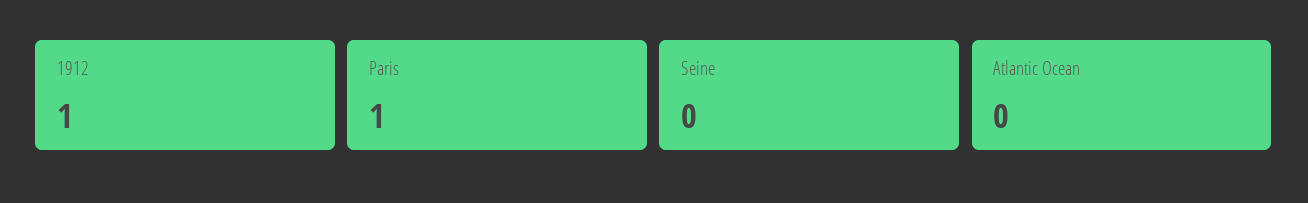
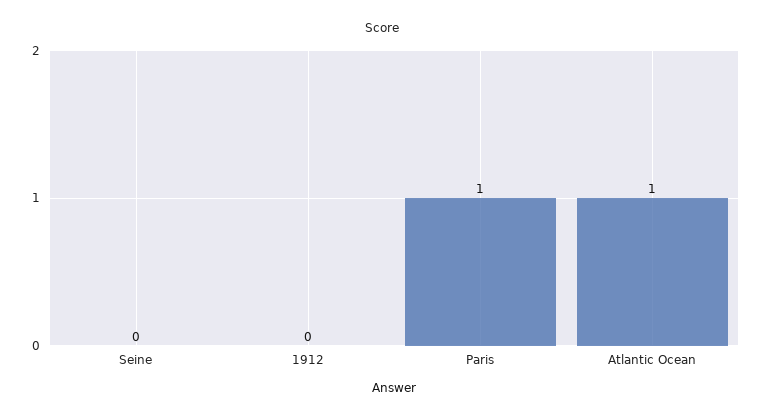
1912: 1 -> 0
Atlantic Ocean: 0 -> 1

